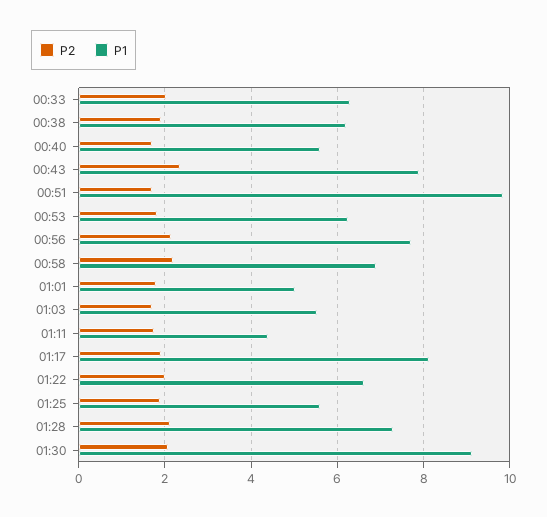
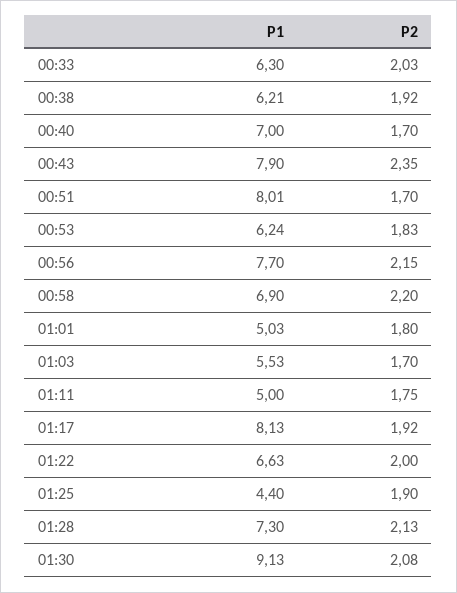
P1, 00:40: 5.6 -> 7
P1, 00:51: 9.8 -> 8.01
P1, 01:11: 4.4 -> 5
P1, 01:25: 5.6 -> 4.4

